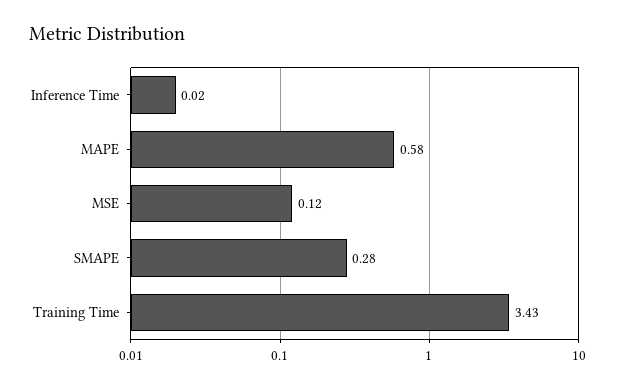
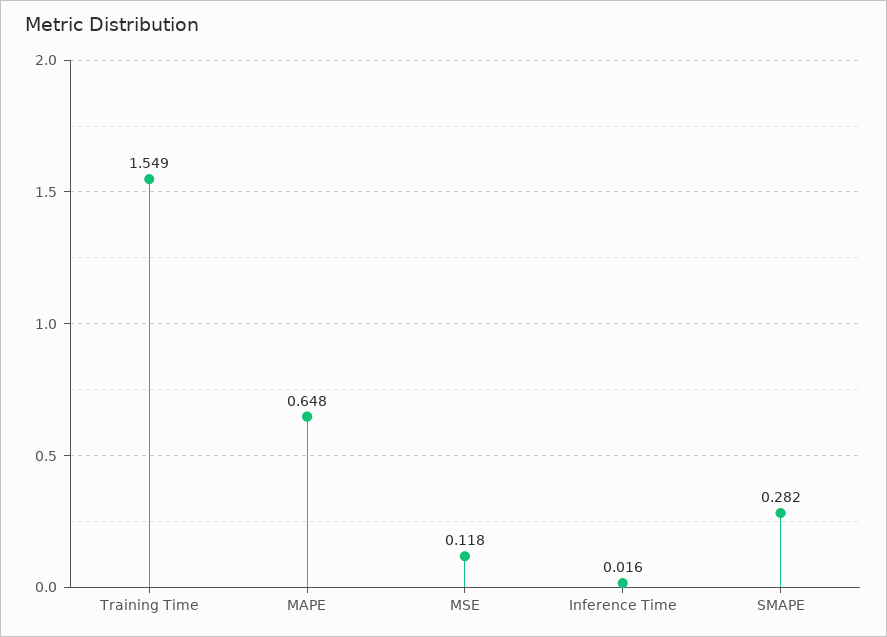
MAPE: 0.58 -> 0.648
Training Time: 3.43 -> 1.549

